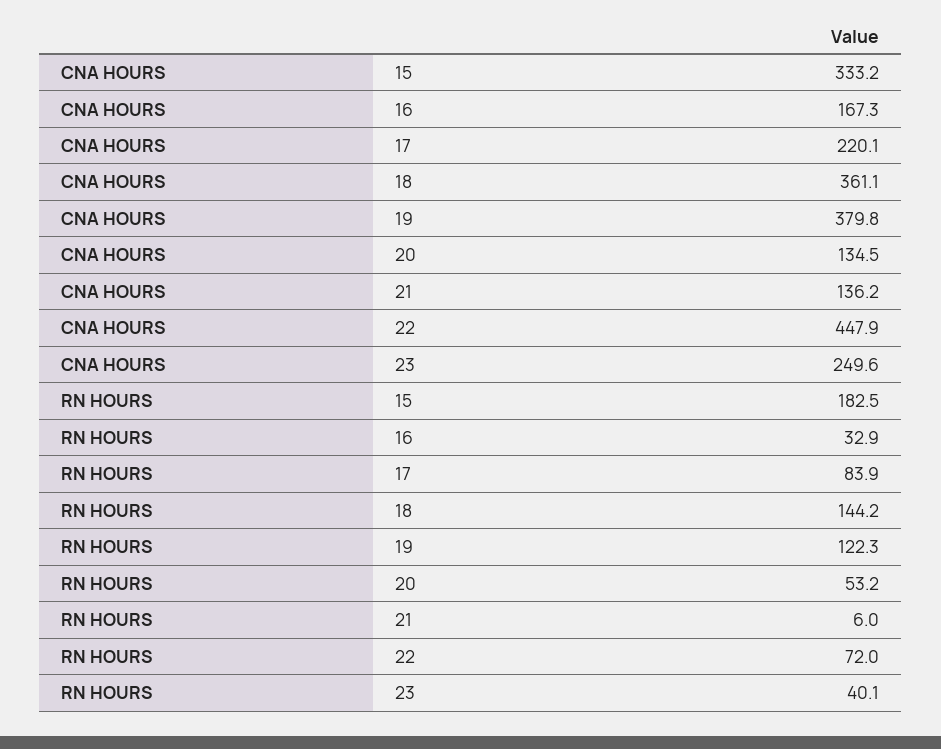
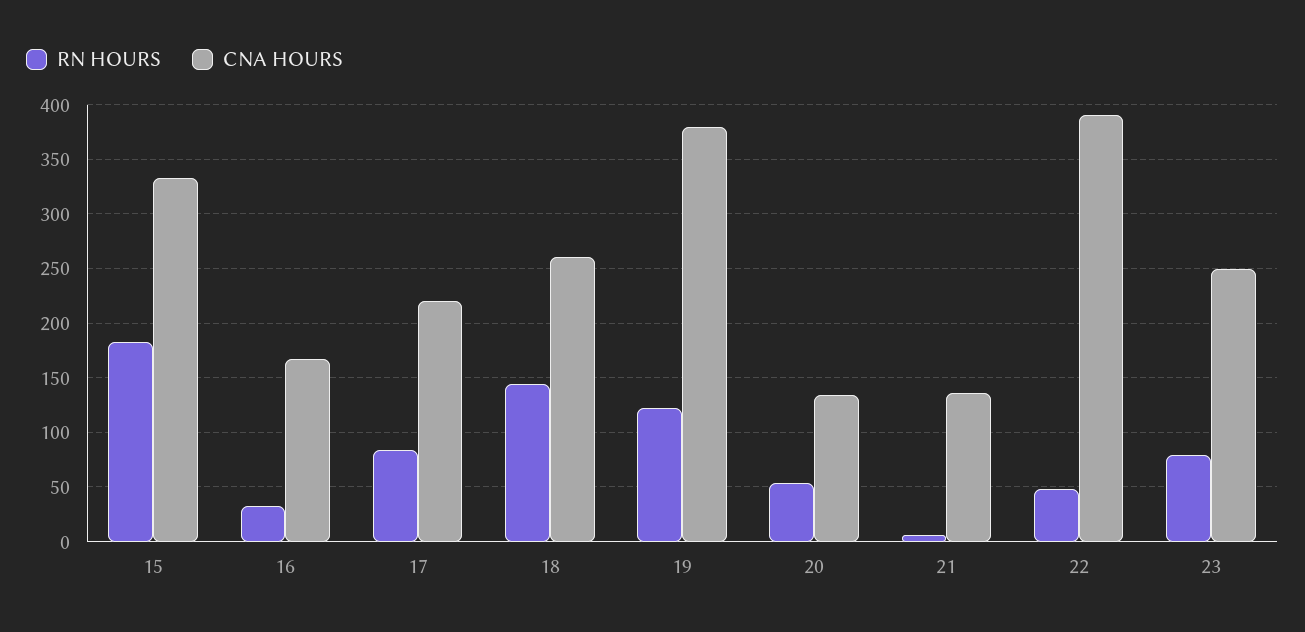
CNA HOURS, 18: 361.1 -> 260
CNA HOURS, 22: 447.9 -> 390
RN HOURS, 22: 72 -> 50
RN HOURS, 23: 40.1 -> 80

